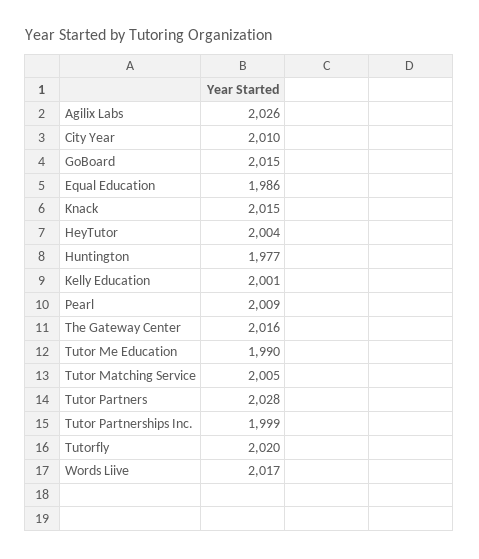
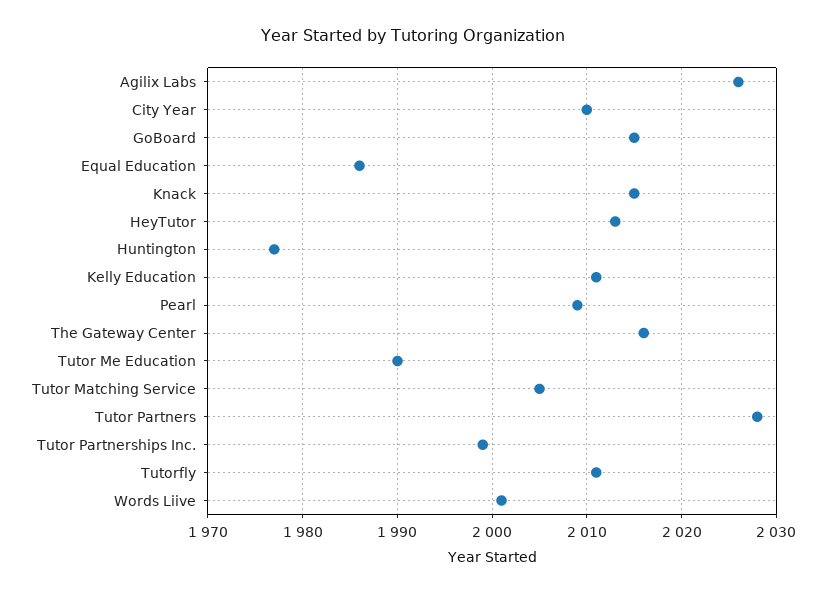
HeyTutor: 2004 -> 2013
Kelly Education: 2001 -> 2011
Tutorfly: 2020 -> 2011
Words Liive: 2017 -> 2001

